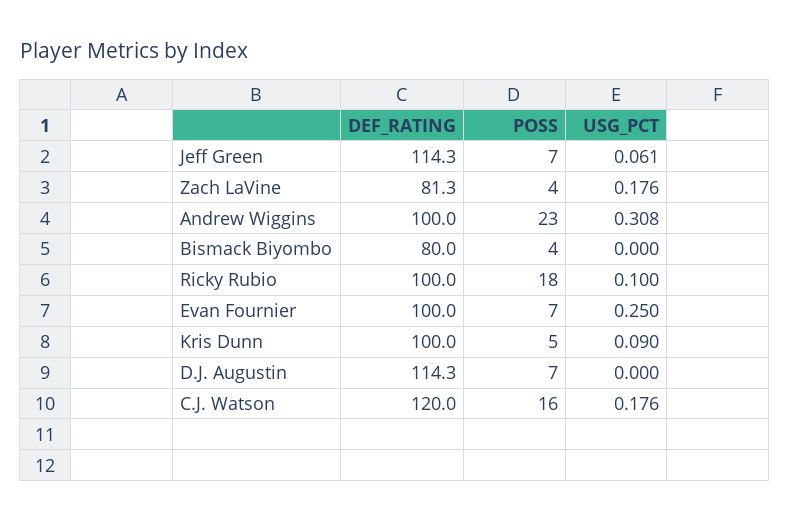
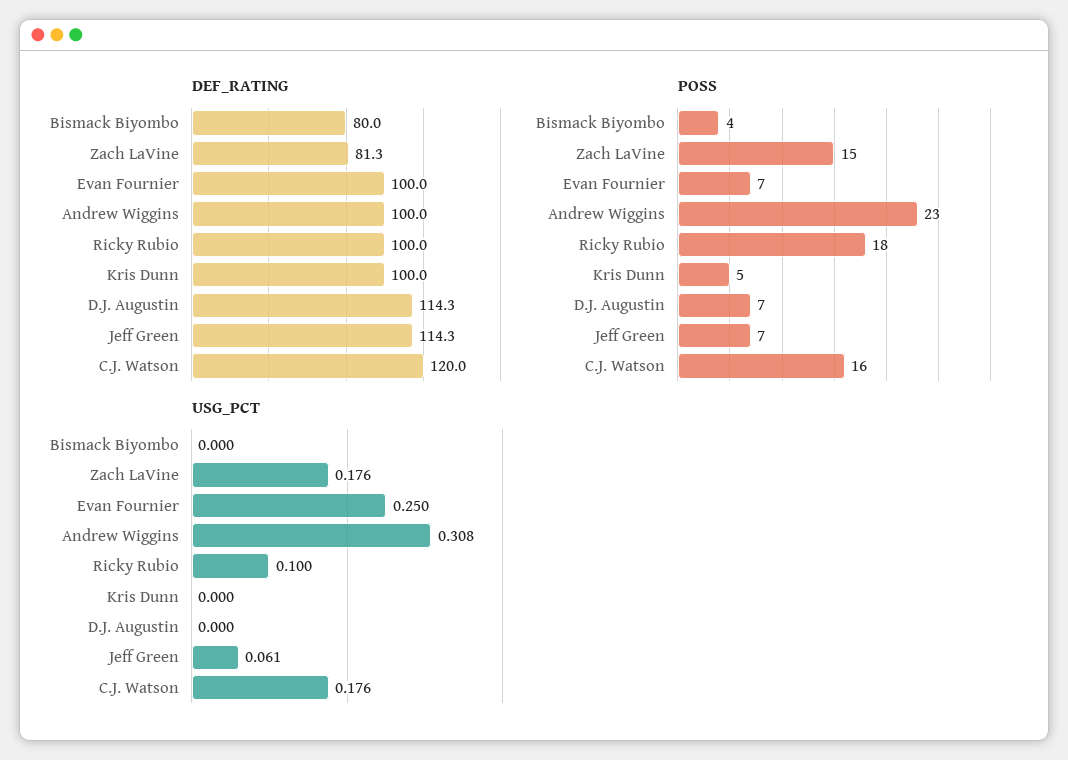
POSS, Zach LaVine: 4 -> 15
USG_PCT, Kris Dunn: 0.09 -> 0

